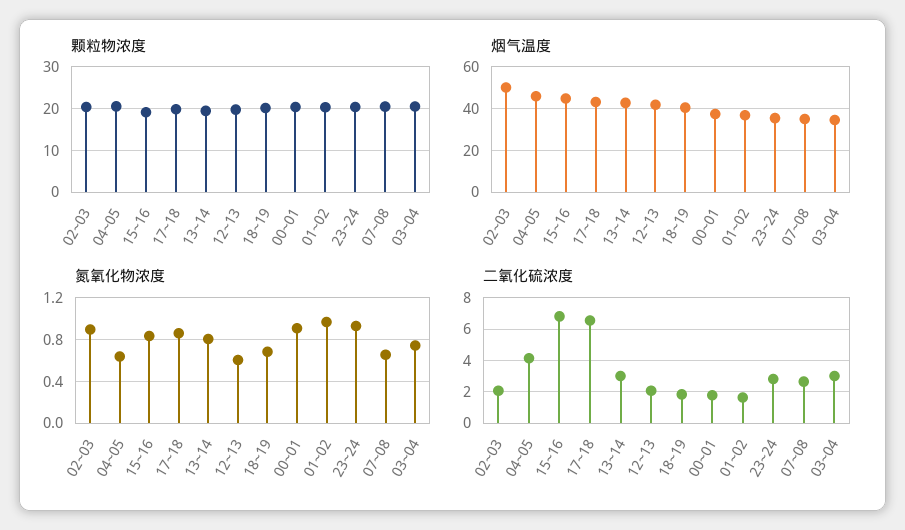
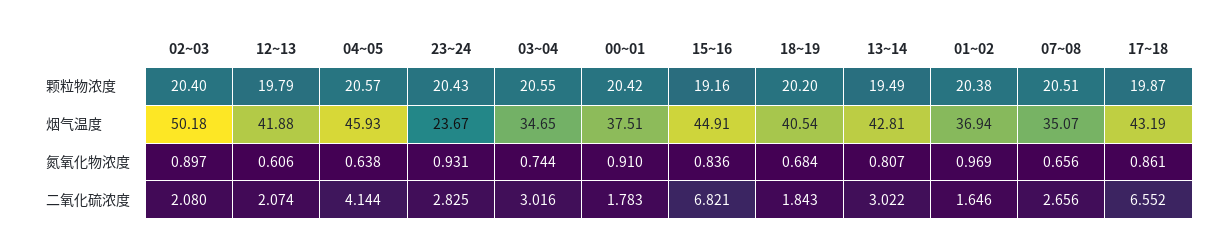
烟气温度, 23~24: 35 -> 23.67

